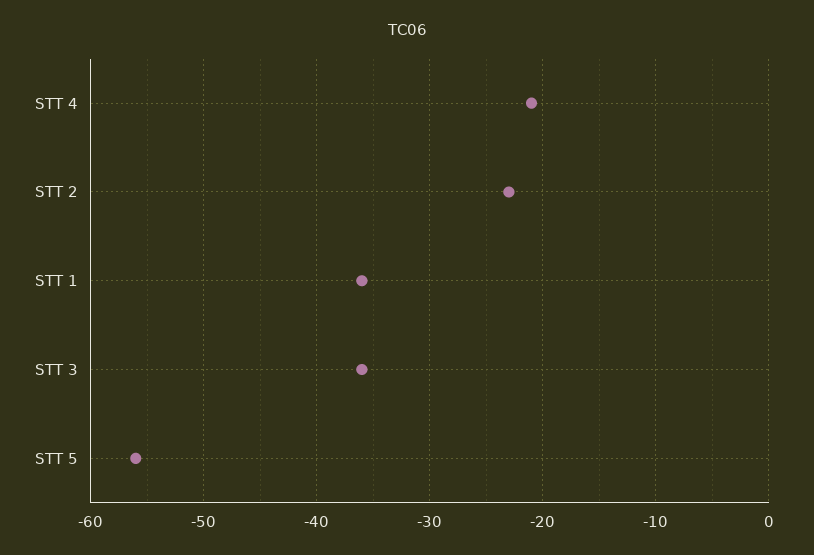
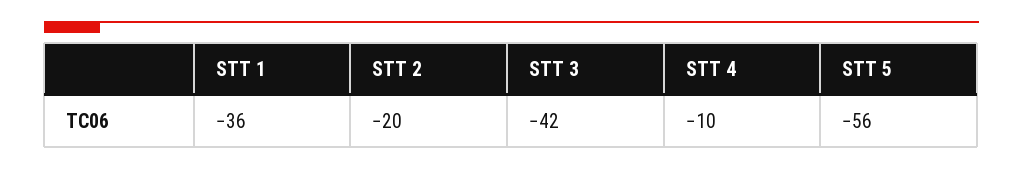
STT 4: -21 -> -10
STT 2: -23 -> -20
STT 3: -36 -> -42

